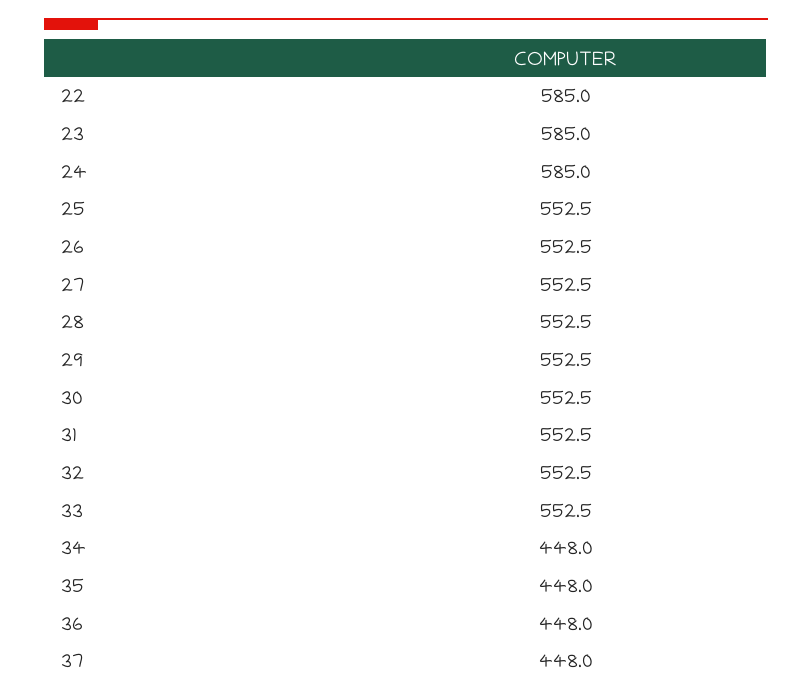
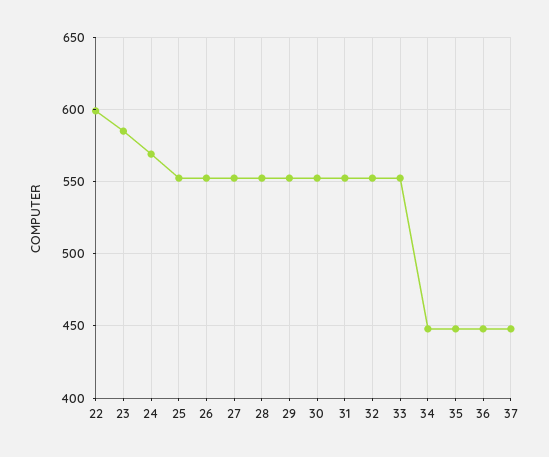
22: 585 -> 600
24: 585 -> 570

